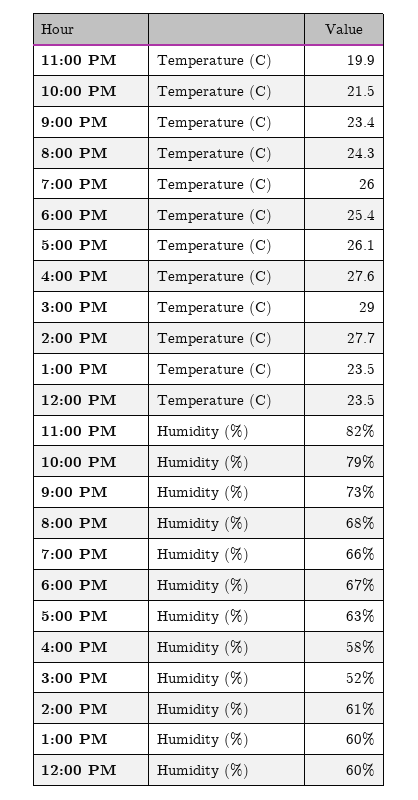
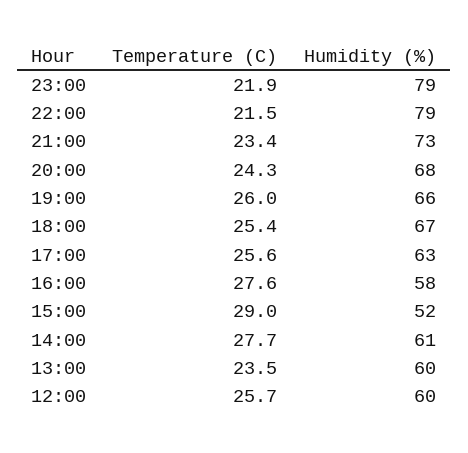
11:00 PM, Temperature (C): 19.9 -> 21.9
5:00 PM, Temperature (C): 26.1 -> 25.6
12:00 PM, Temperature (C): 23.5 -> 25.7
11:00 PM, Humidity (%): 82 -> 79

